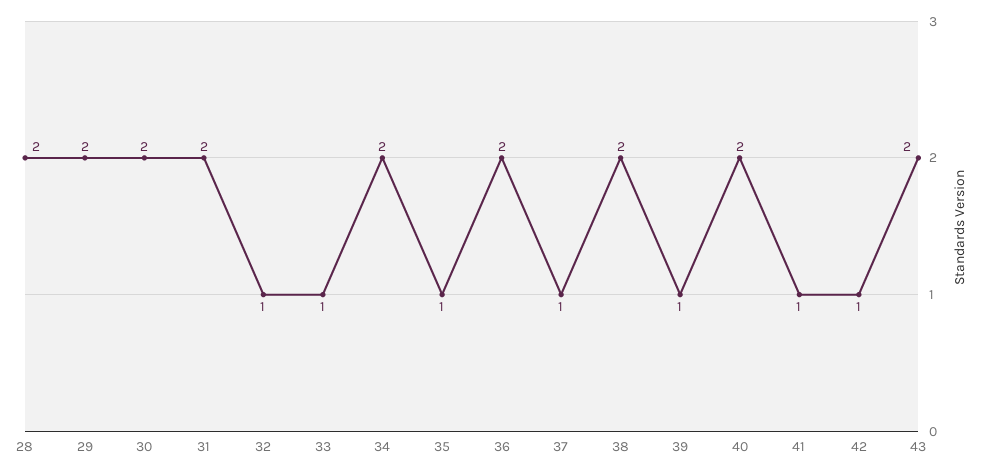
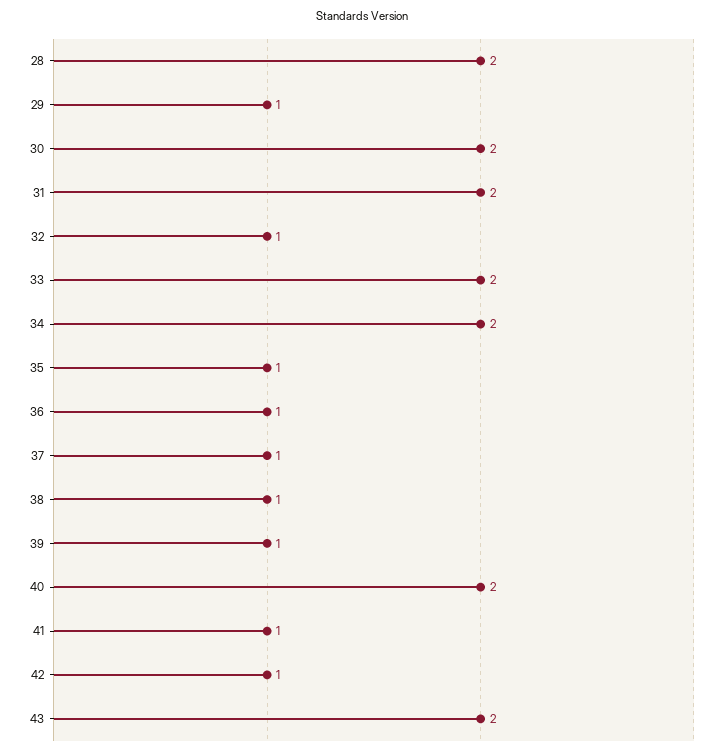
29: 2 -> 1
33: 1 -> 2
36: 2 -> 1
38: 2 -> 1

